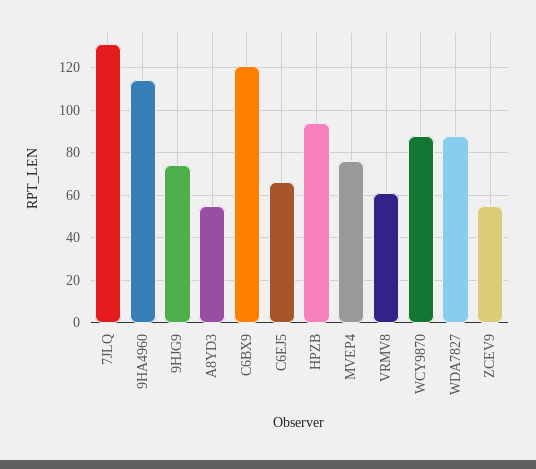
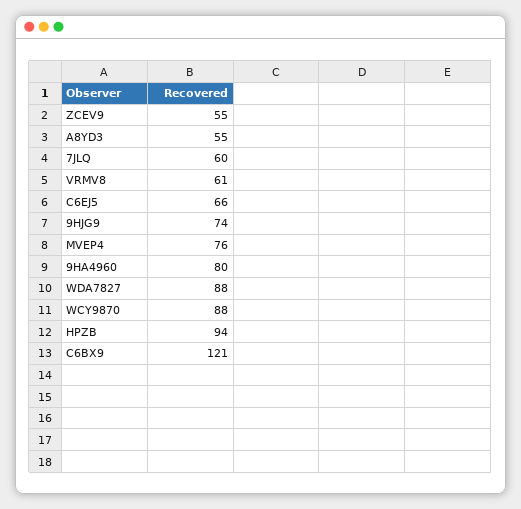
7JLQ: 130 -> 60
9HA4960: 115 -> 80

